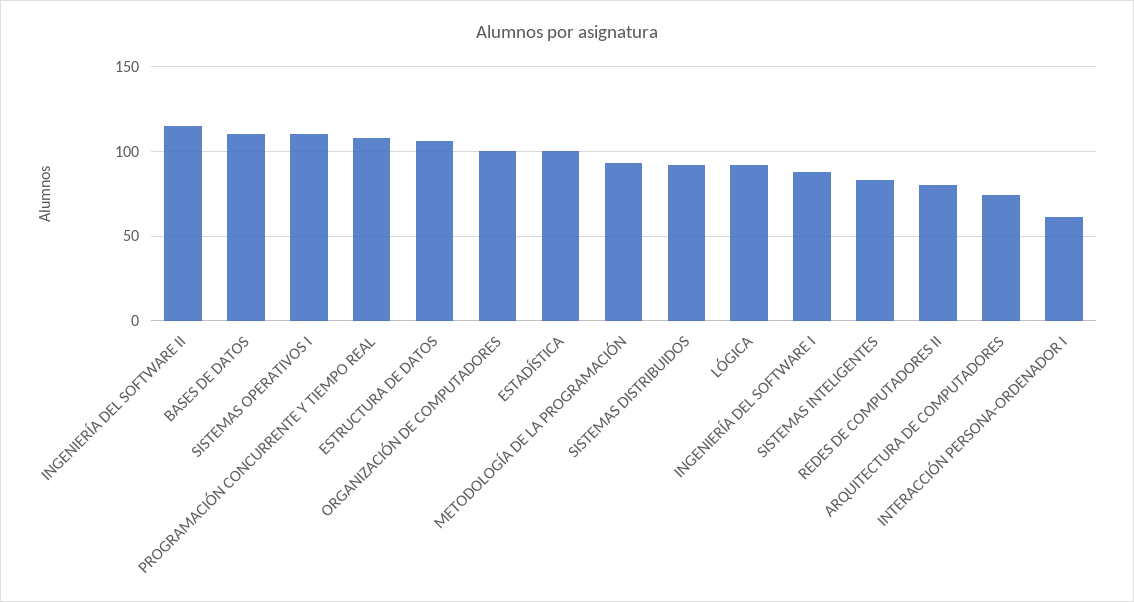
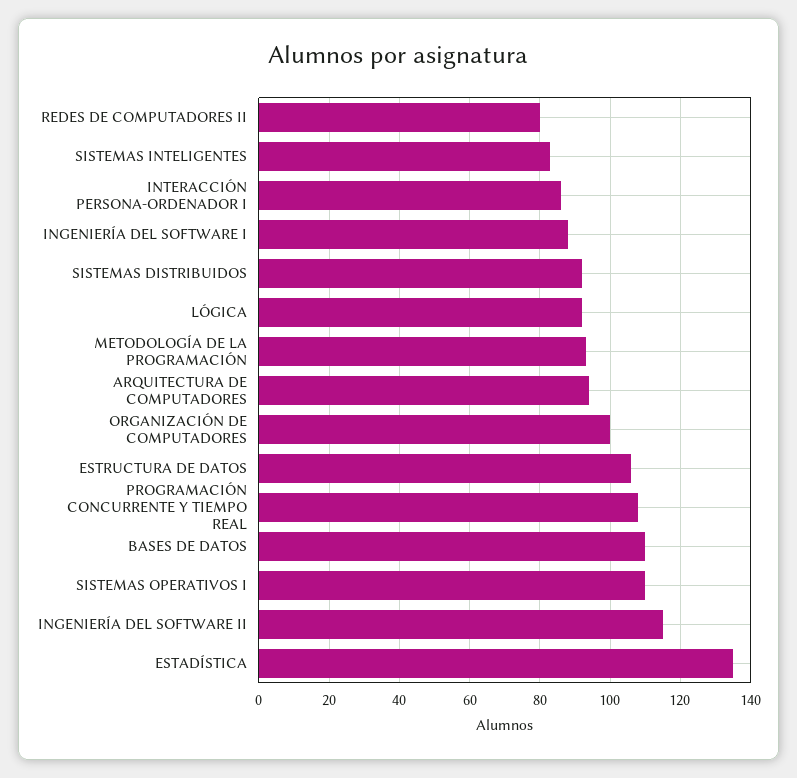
ESTADÍSTICA: 100 -> 135
ARQUITECTURA DE COMPUTADORES: 75 -> 95
INTERACCIÓN PERSONA-ORDENADOR I: 60 -> 85

